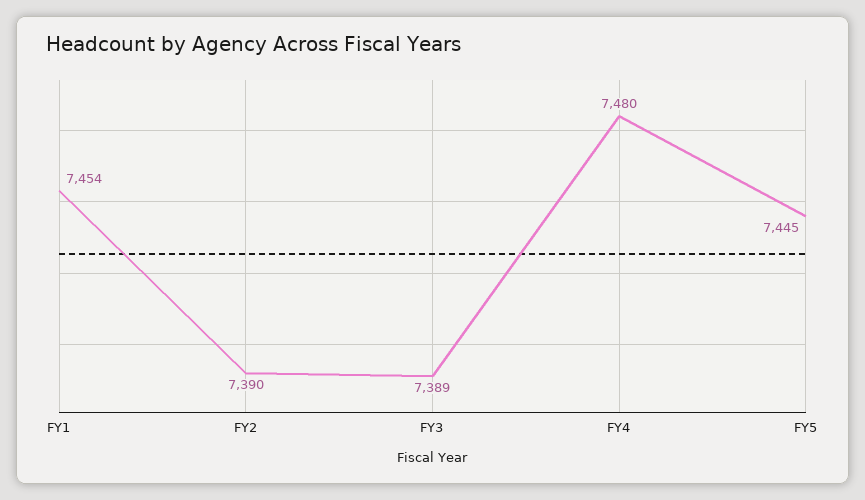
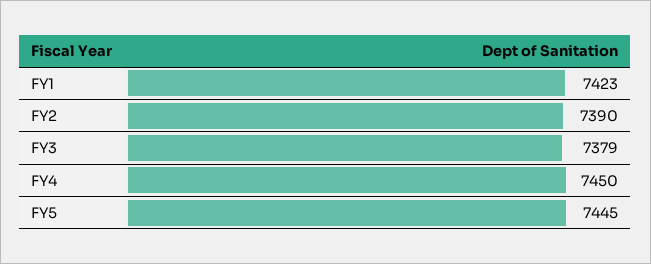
FY1: 7454 -> 7423
FY3: 7389 -> 7379
FY4: 7480 -> 7450

